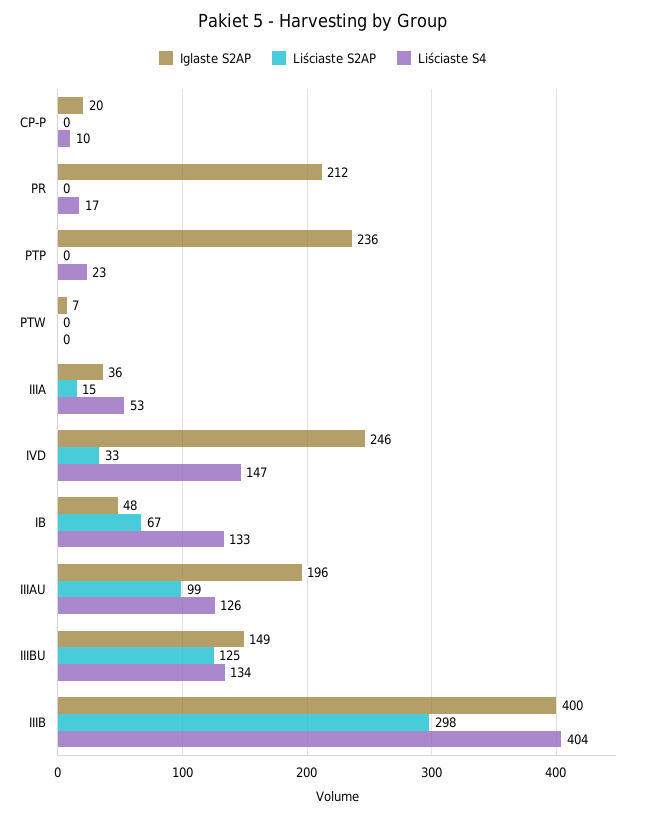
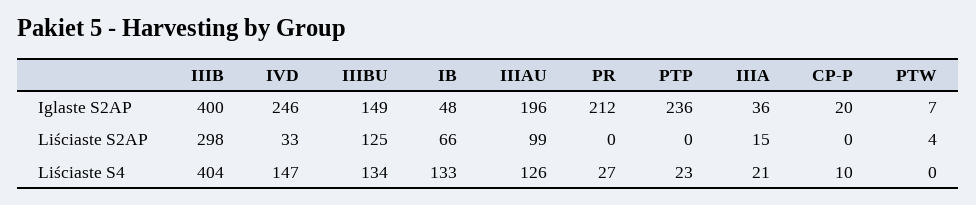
Liściaste S4, PR: 17 -> 27
Liściaste S2AP, PTW: 0 -> 4
Liściaste S4, IIIA: 53 -> 21
Liściaste S2AP, IB: 67 -> 66

